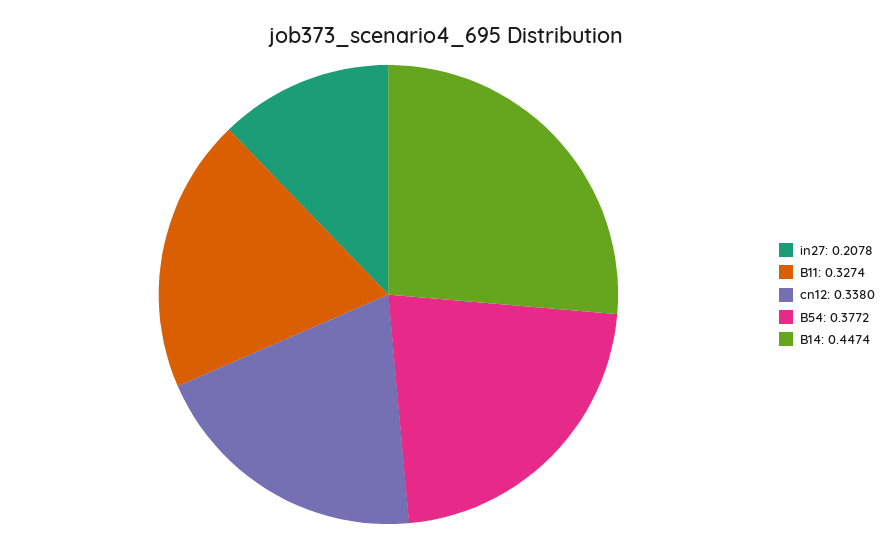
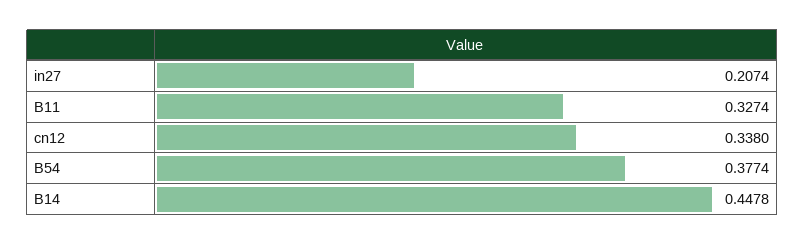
in27: 0.2078 -> 0.2074
B54: 0.3772 -> 0.3774
B14: 0.4474 -> 0.4478

